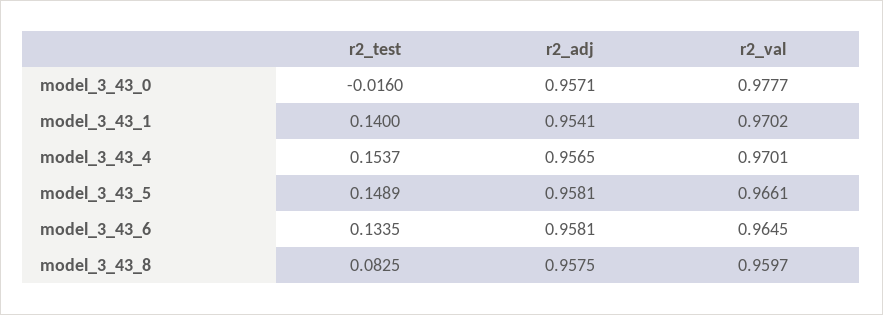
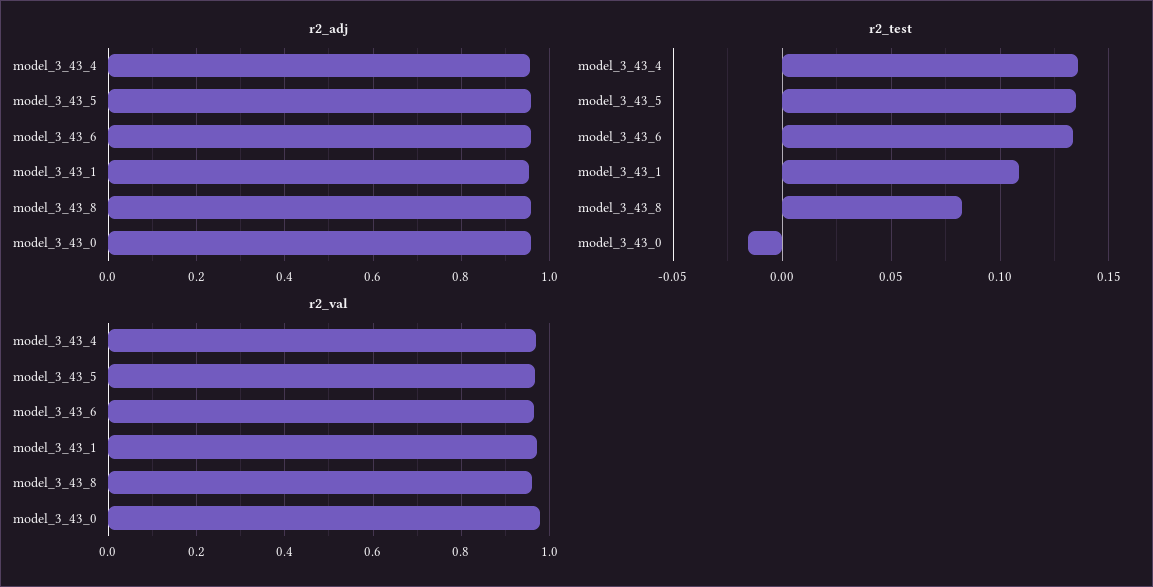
r2_test, model_3_43_1: 0.14 -> 0.11
r2_test, model_3_43_4: 0.1537 -> 0.135
r2_test, model_3_43_5: 0.1489 -> 0.135

